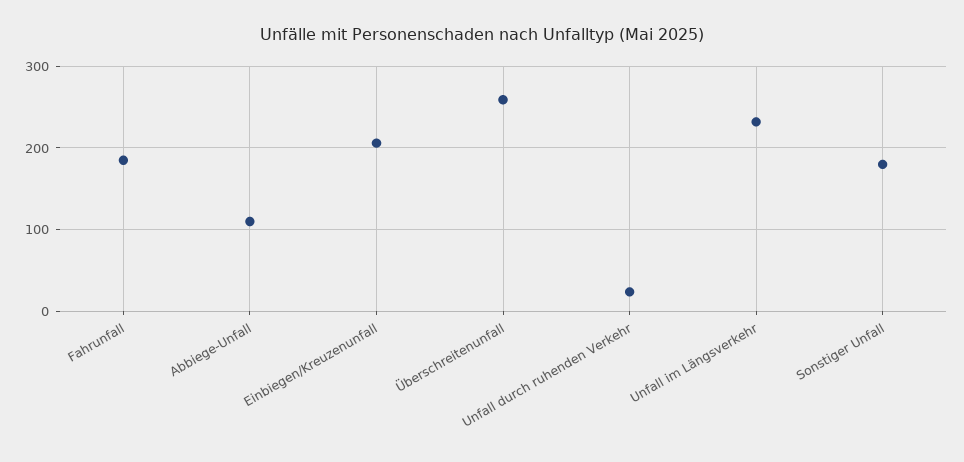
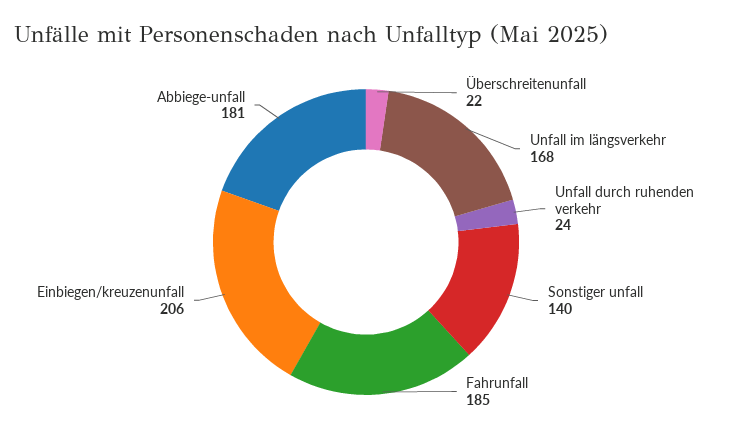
Abbiege-Unfall: 110 -> 181
Überschreitenunfall: 260 -> 22
Unfall im Längsverkehr: 230 -> 168
Sonstiger Unfall: 180 -> 140

